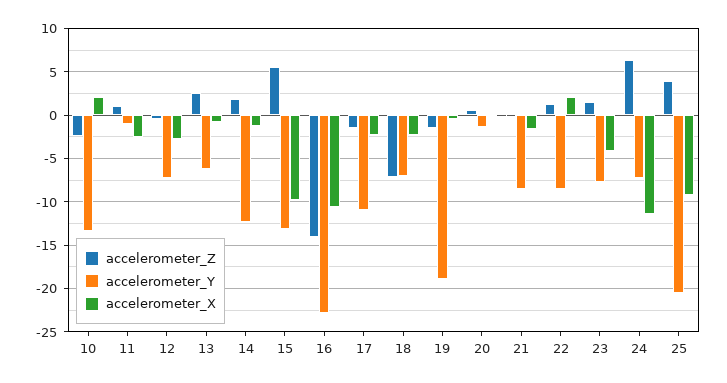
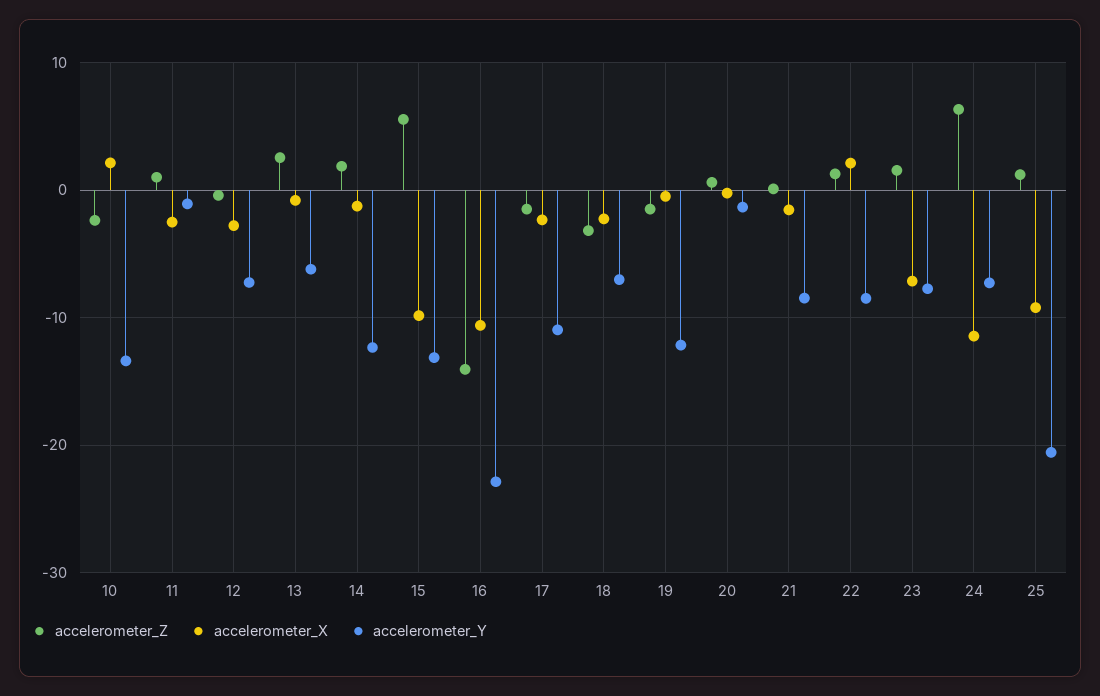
accelerometer_Z, 18: -7 -> -3
accelerometer_Y, 19: -19 -> -12
accelerometer_X, 23: -4 -> -7
accelerometer_Z, 25: 4 -> 1

